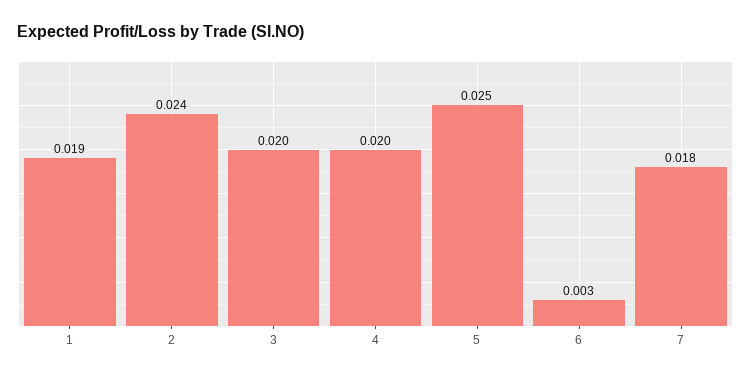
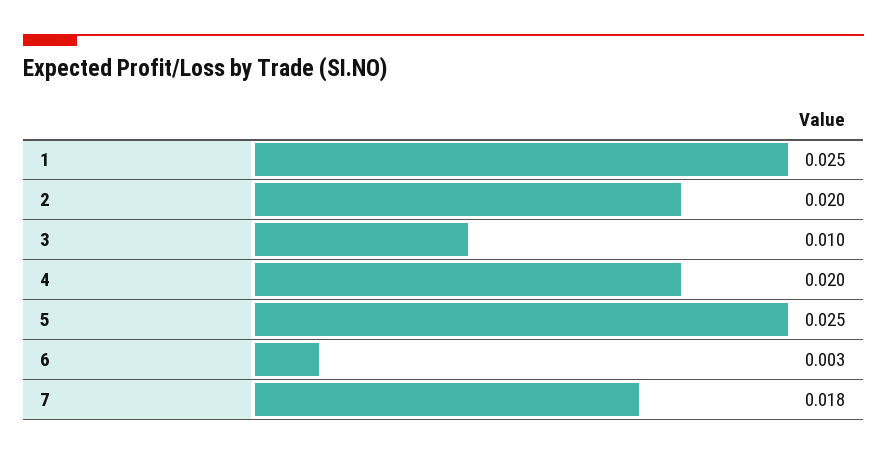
1: 0.019 -> 0.025
2: 0.024 -> 0.02
3: 0.02 -> 0.01

